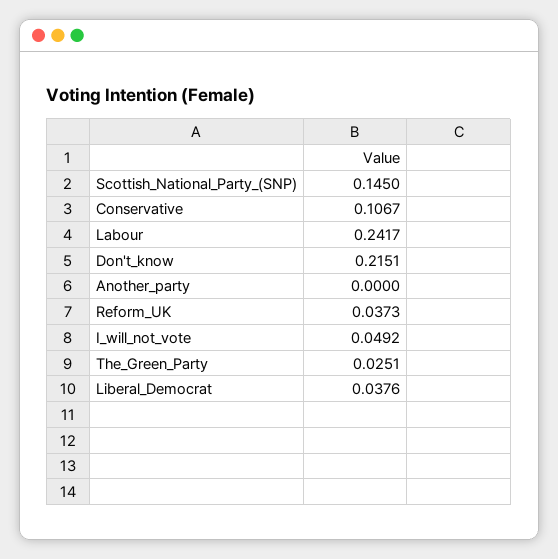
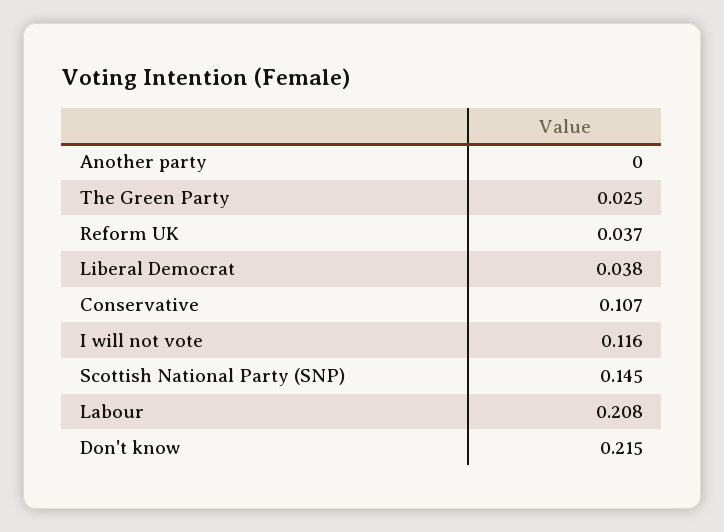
Labour: 0.2417 -> 0.208
I_will_not_vote: 0.0492 -> 0.116

